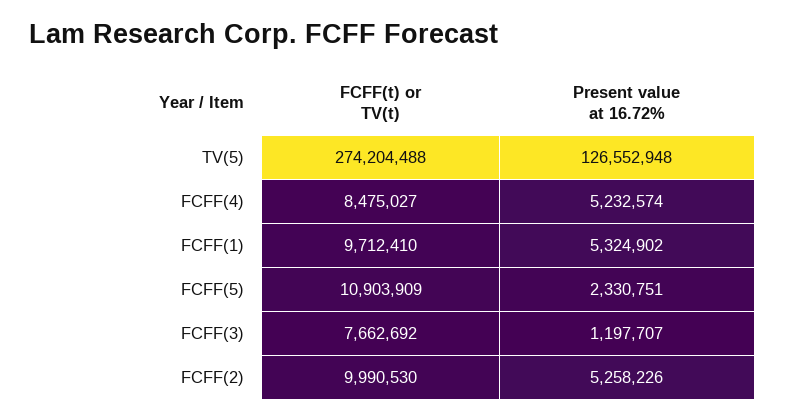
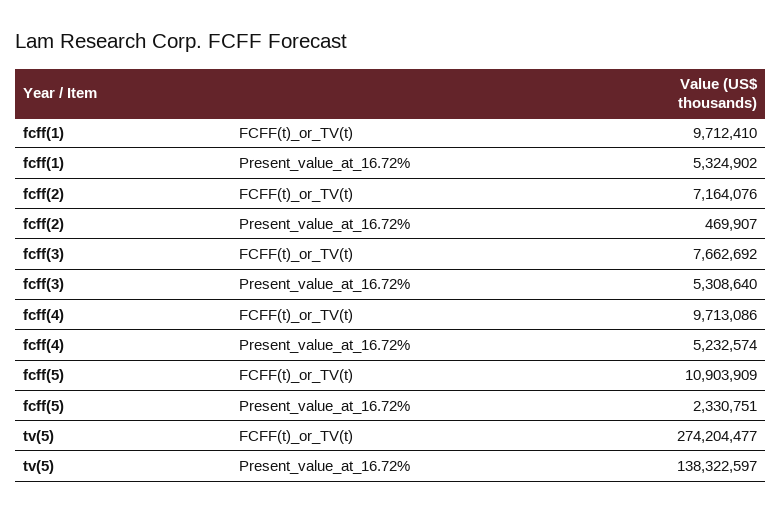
FCFF(t) or TV(t), TV(5): 274204488 -> 274204477
Present value at 16.72%, TV(5): 126552948 -> 138322597
FCFF(t) or TV(t), FCFF(4): 8475027 -> 9713086
Present value at 16.72%, FCFF(3): 1197707 -> 5308640
FCFF(t) or TV(t), FCFF(2): 9990530 -> 7164076
Present value at 16.72%, FCFF(2): 5258226 -> 469907

